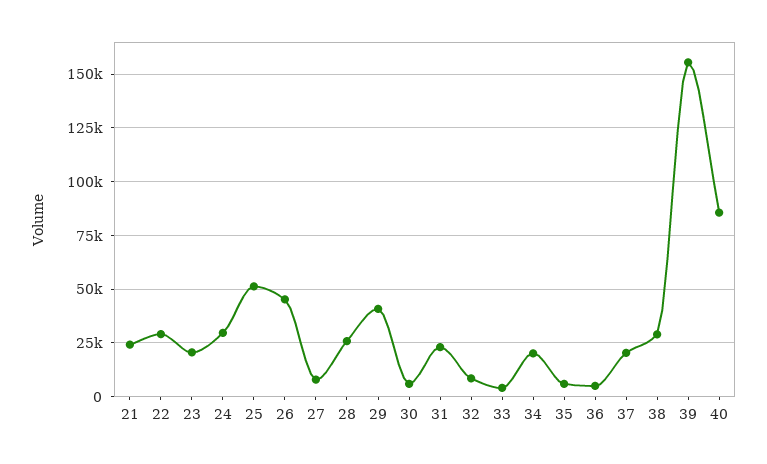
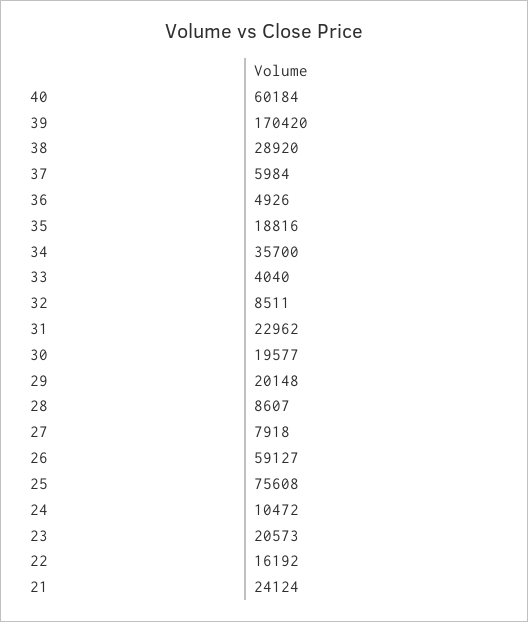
22: 30000 -> 16192
24: 30000 -> 10472
25: 50000 -> 75608
26: 45000 -> 59127
28: 25000 -> 8607
29: 40000 -> 20148
30: 5000 -> 19577
34: 20000 -> 35700
35: 5000 -> 18816
37: 20000 -> 5984
39: 155000 -> 170420
40: 85000 -> 60184

